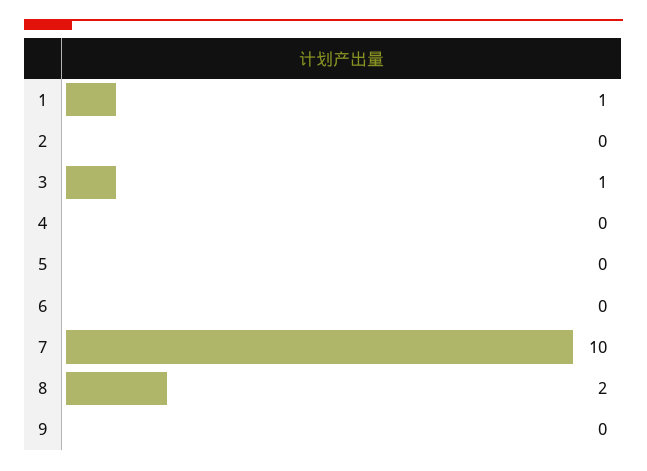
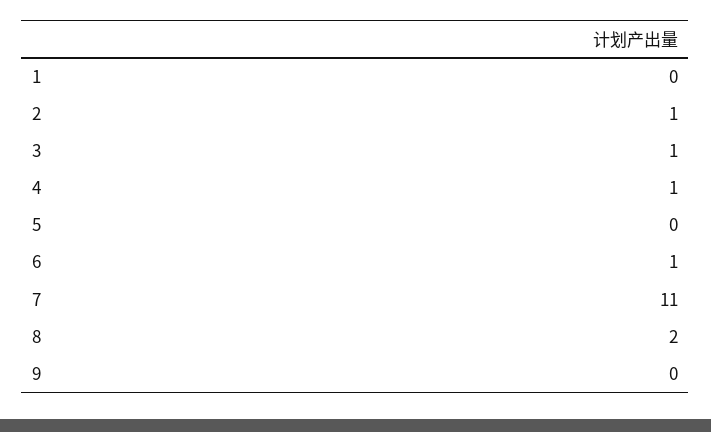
1: 1 -> 0
2: 0 -> 1
4: 0 -> 1
6: 0 -> 1
7: 10 -> 11

